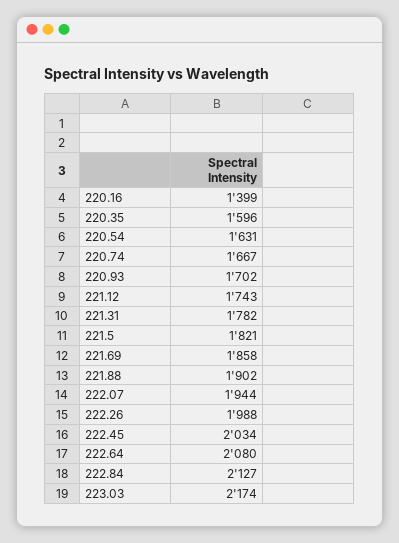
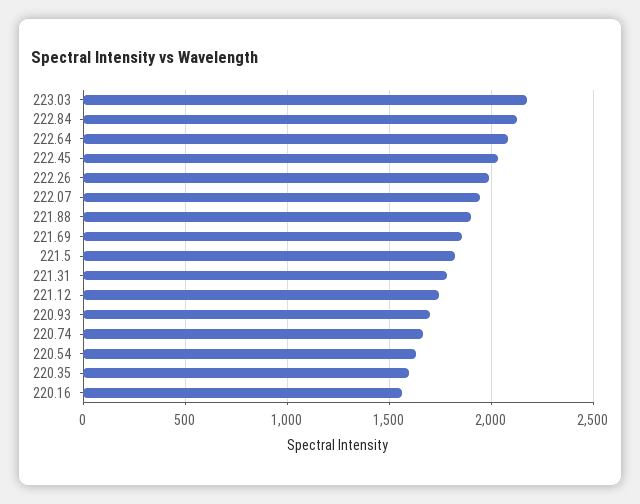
220.16: 1399 -> 1550

